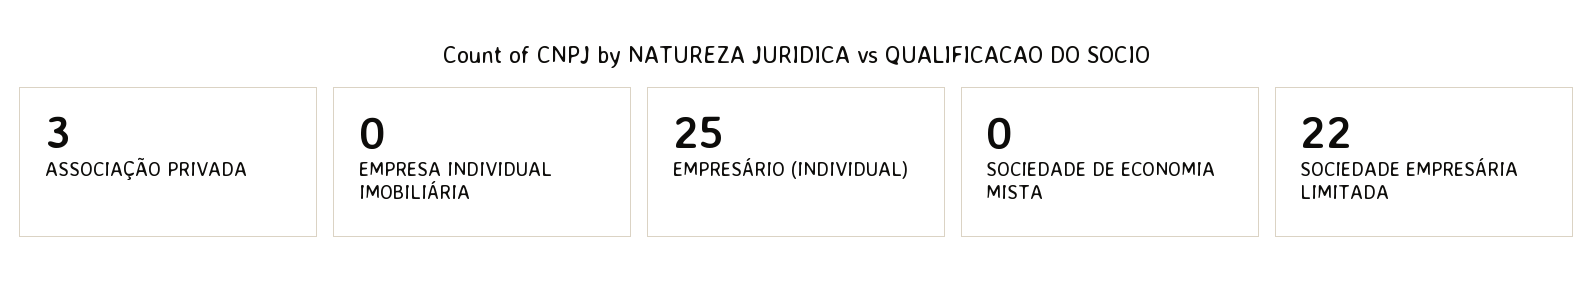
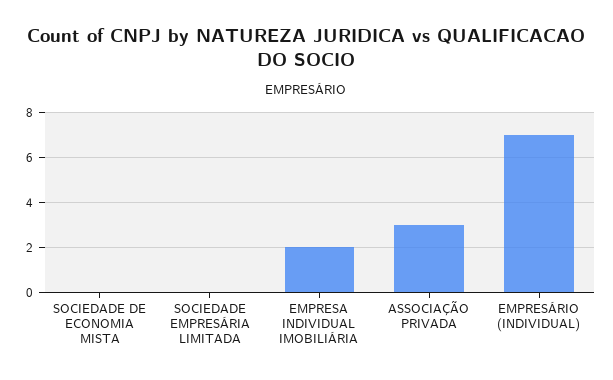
EMPRESA INDIVIDUAL IMOBILIÁRIA: 0 -> 2
EMPRESÁRIO (INDIVIDUAL): 25 -> 7
SOCIEDADE EMPRESÁRIA LIMITADA: 22 -> 0

